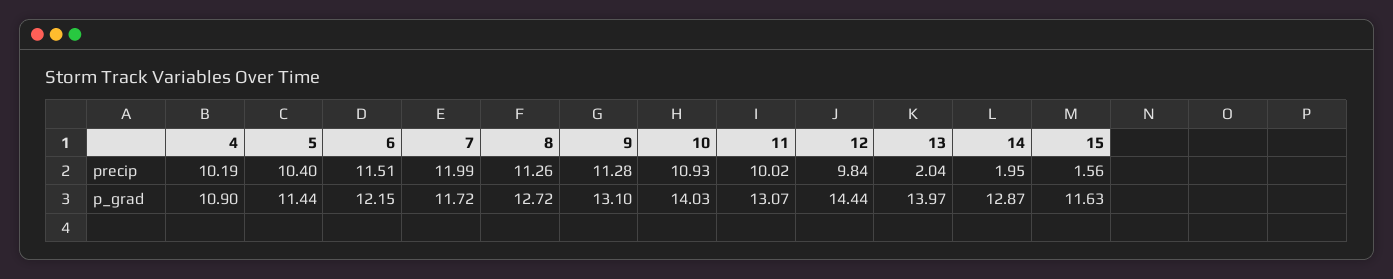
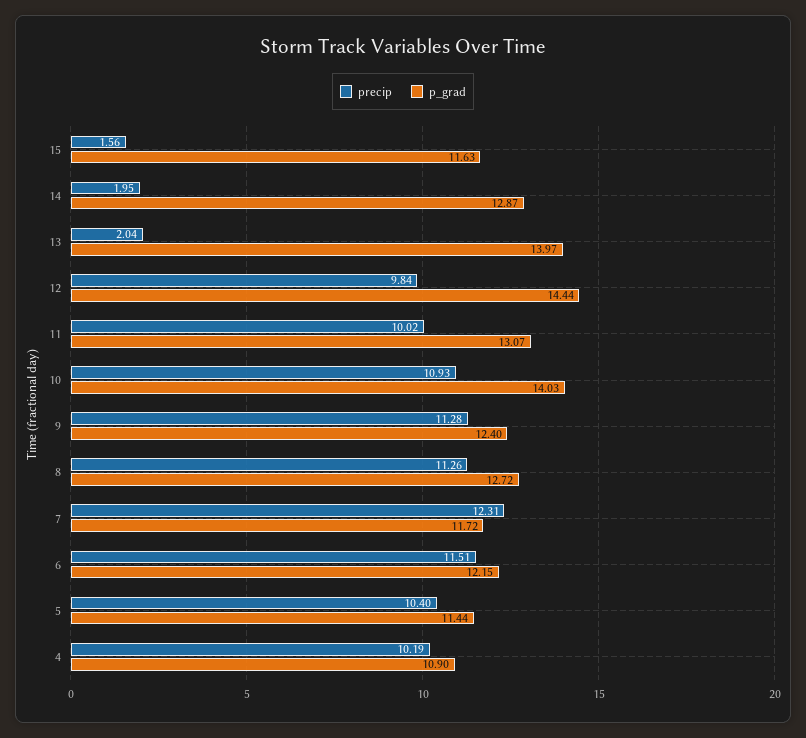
precip, 7: 11.99 -> 12.31
p_grad, 9: 13.1 -> 12.4

